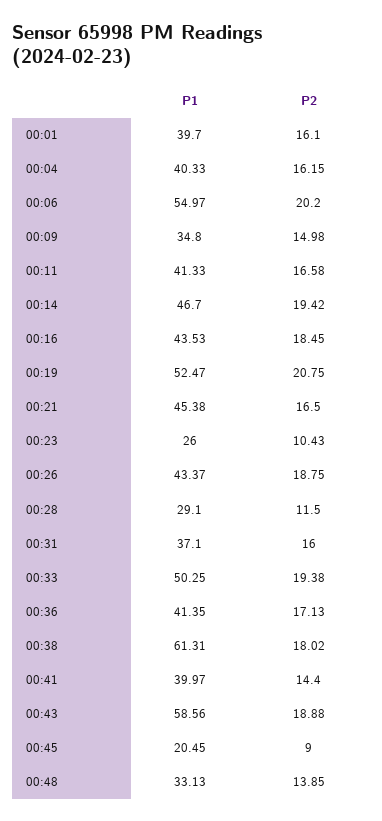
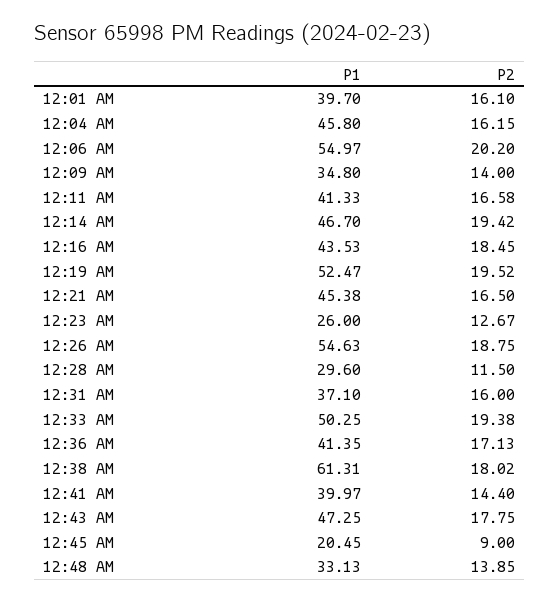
P1, 00:04: 40.33 -> 45.8
P2, 00:09: 14.98 -> 14
P2, 00:19: 20.75 -> 19.52
P2, 00:23: 10.43 -> 12.67
P1, 00:26: 43.37 -> 54.63
P1, 00:28: 29.1 -> 29.6
P1, 00:43: 58.56 -> 47.25
P2, 00:43: 18.88 -> 17.75

